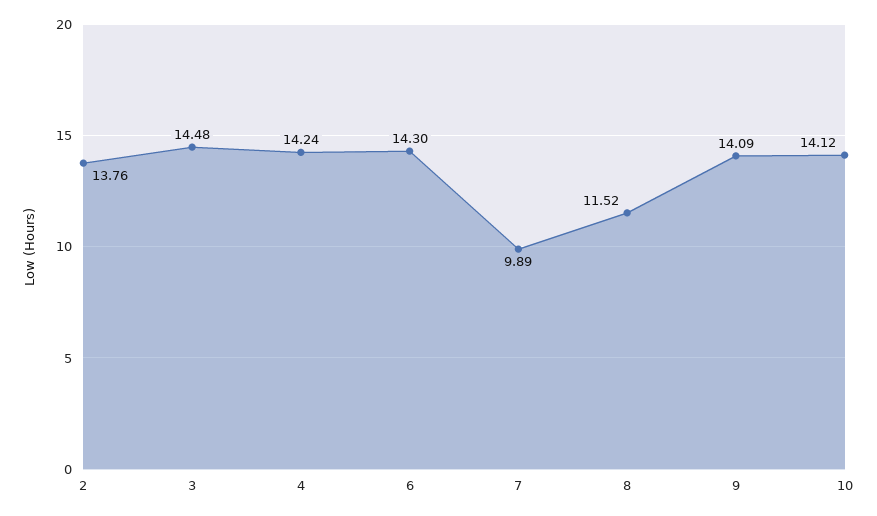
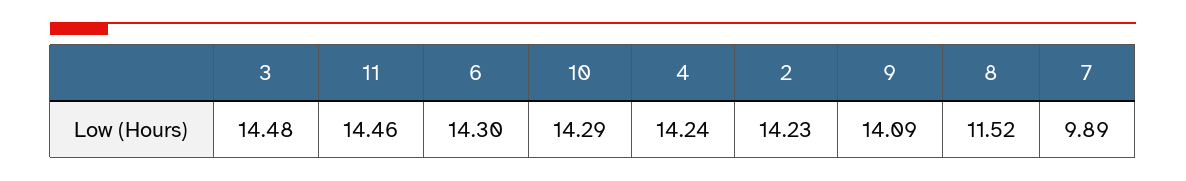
2: 13.76 -> 14.23
10: 14.12 -> 14.29
11: none -> 14.46

